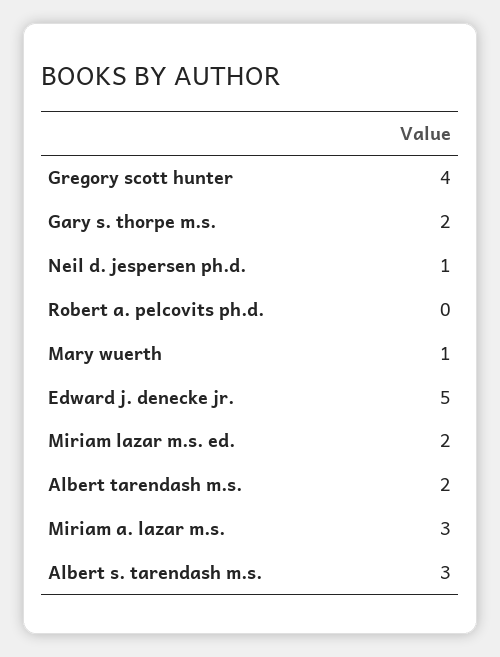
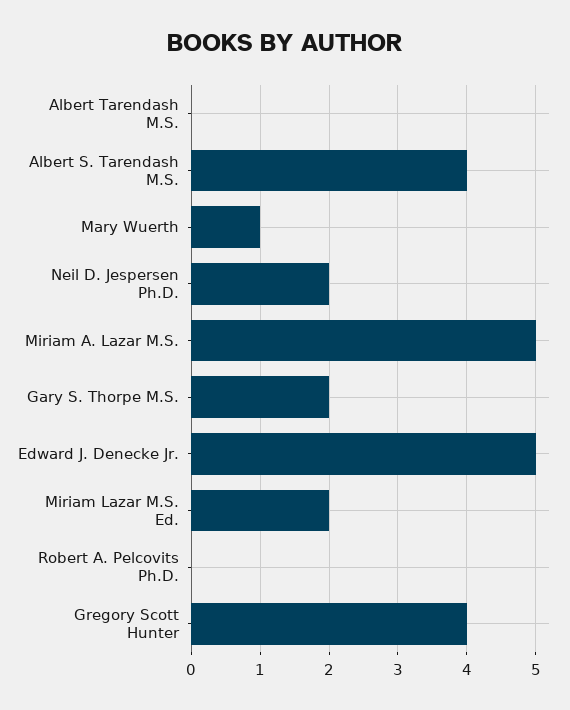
Neil d. jespersen ph.d.: 1 -> 2
Albert tarendash m.s.: 2 -> 0
Miriam a. lazar m.s.: 3 -> 5
Albert s. tarendash m.s.: 3 -> 4

